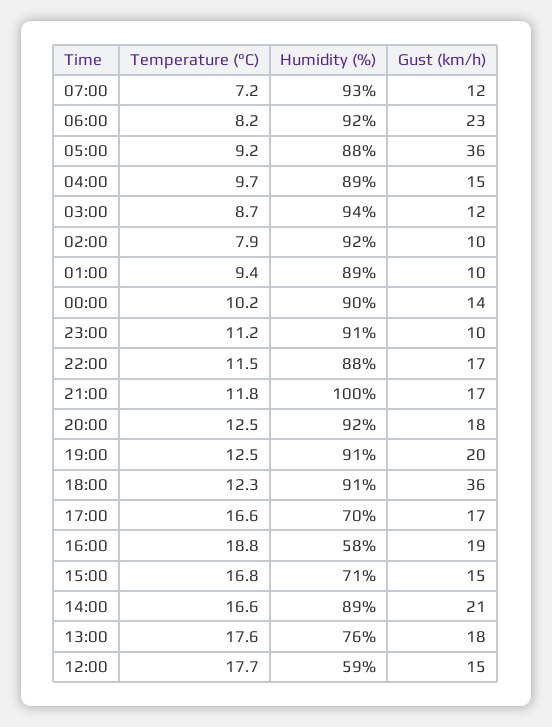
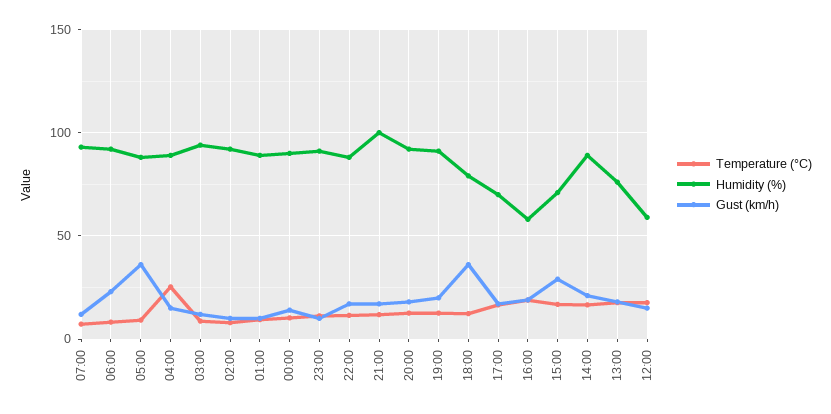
Temperature (°C), 04:00: 9.7 -> 25
Humidity (%), 18:00: 91 -> 80
Gust (km/h), 15:00: 15 -> 30

